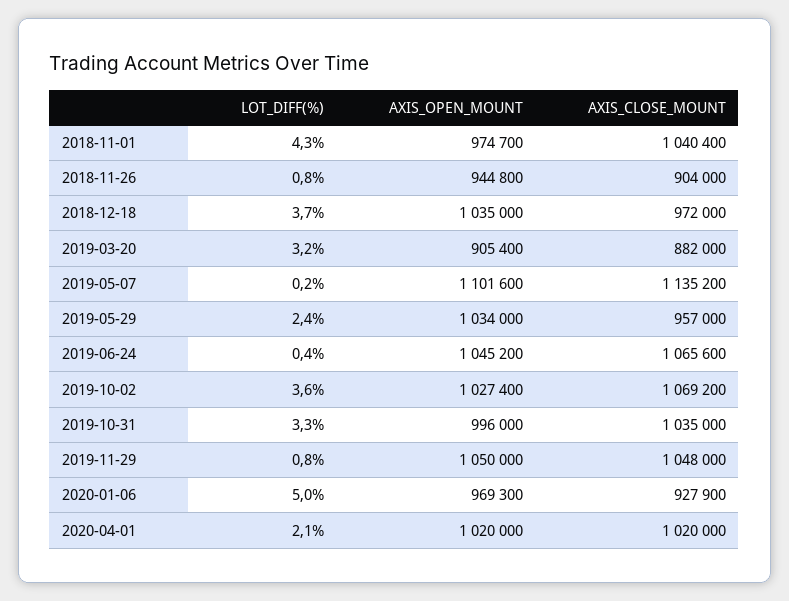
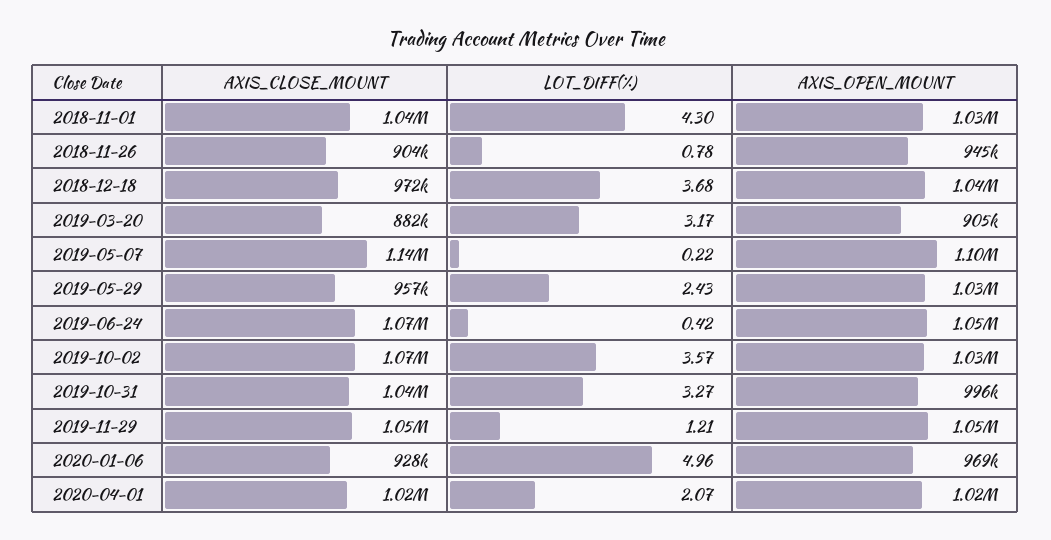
AXIS_OPEN_MOUNT, 2018-11-01: 974700 -> 1030000
LOT_DIFF(%), 2019-11-29: 0.8 -> 1.21

